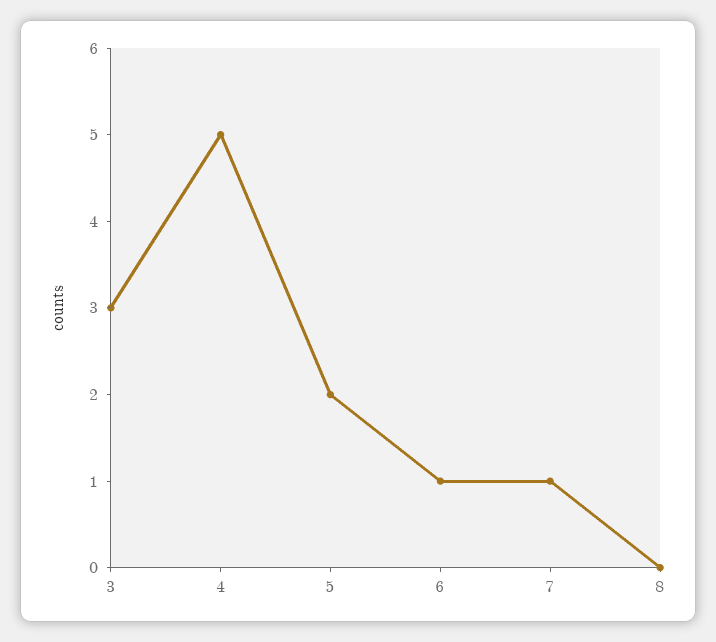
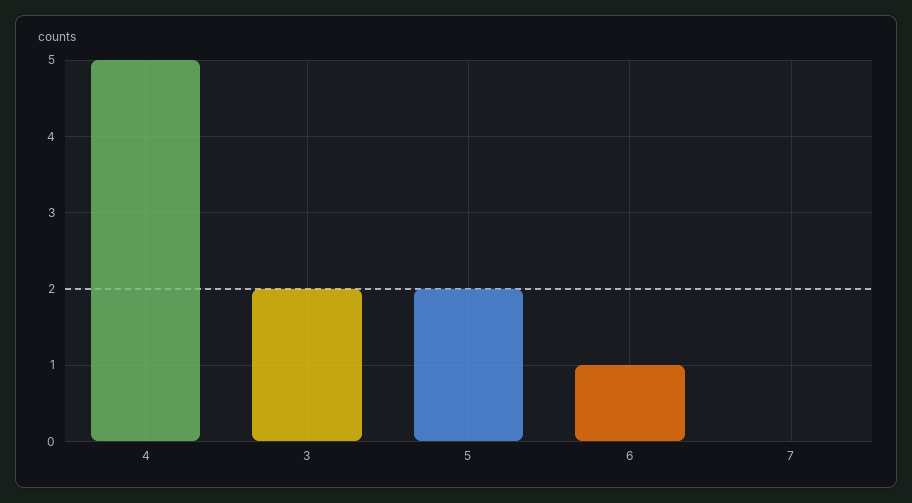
3: 3 -> 2
7: 1 -> 0
8: 0 -> none

